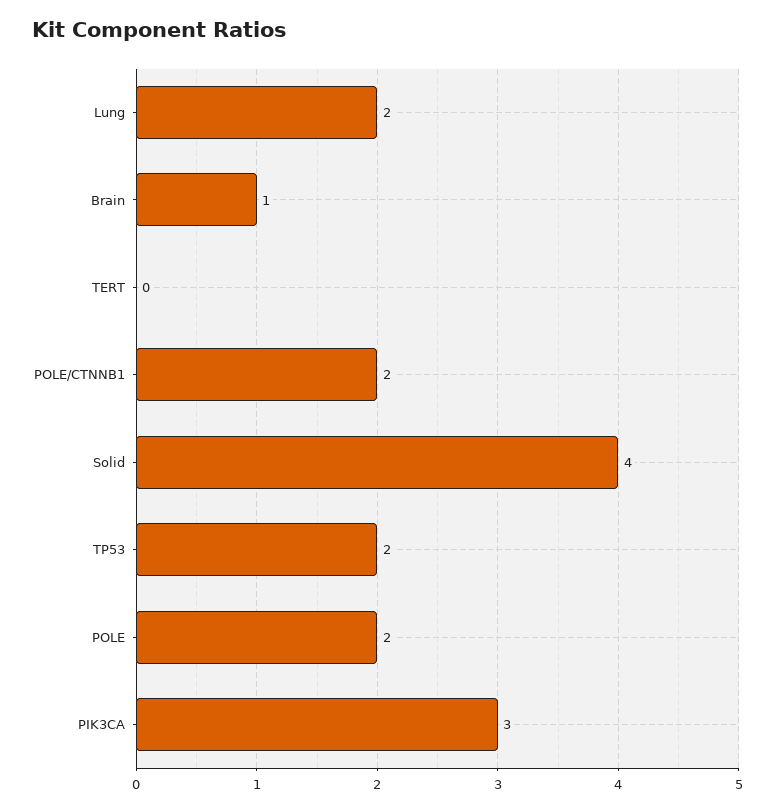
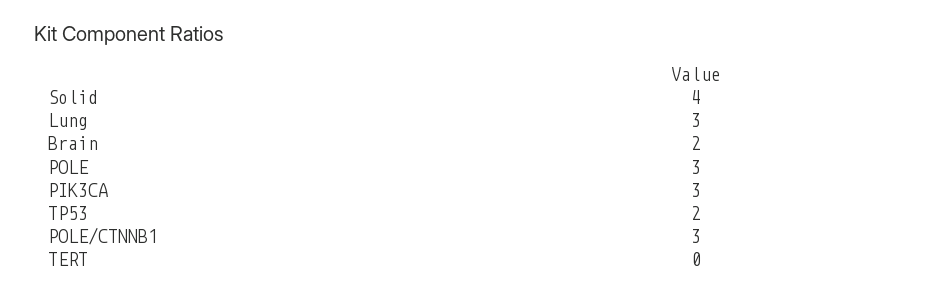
Lung: 2 -> 3
Brain: 1 -> 2
POLE/CTNNB1: 2 -> 3
POLE: 2 -> 3

